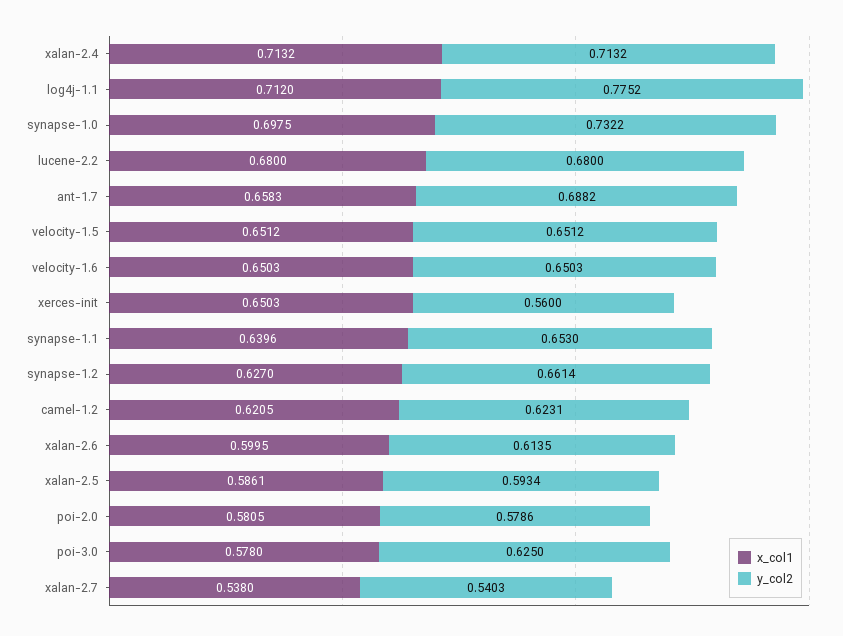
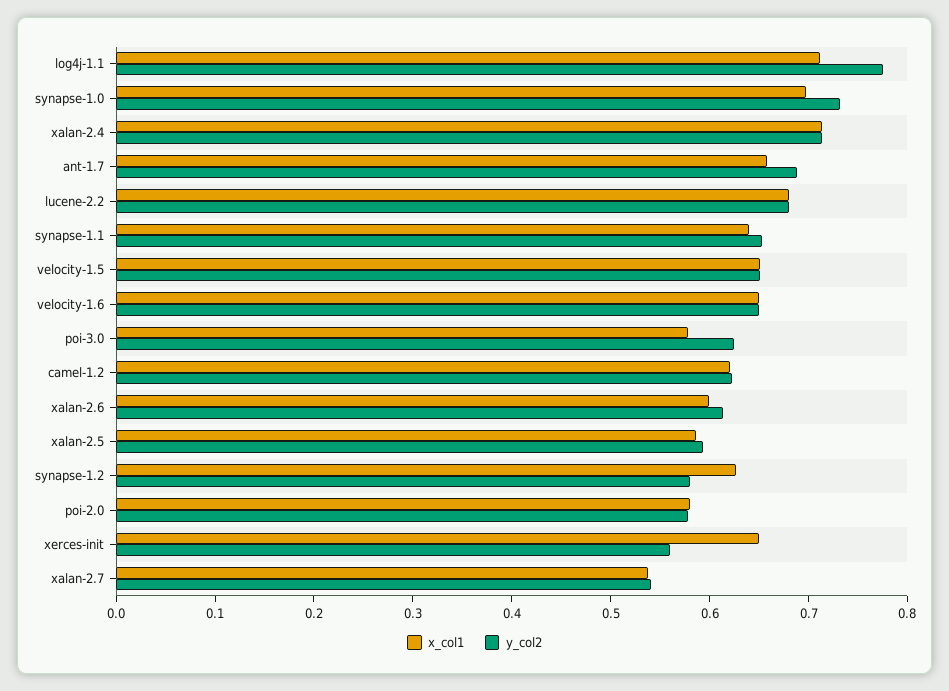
y_col2, synapse-1.2: 0.6614 -> 0.58

